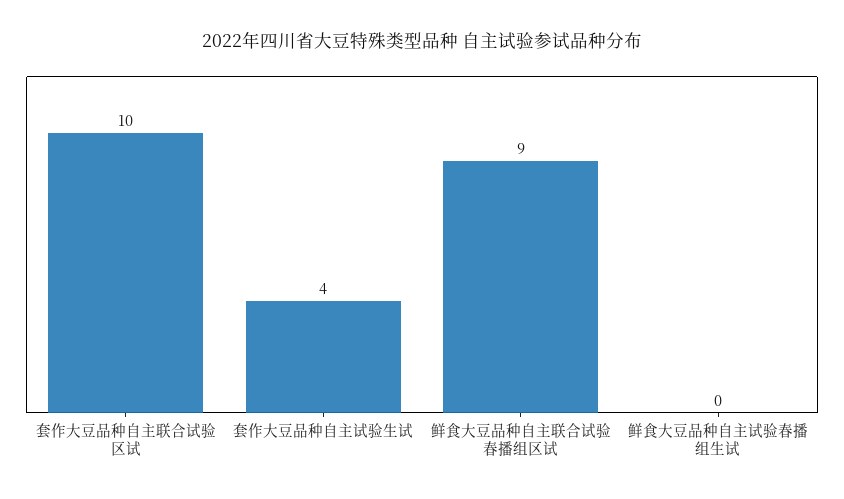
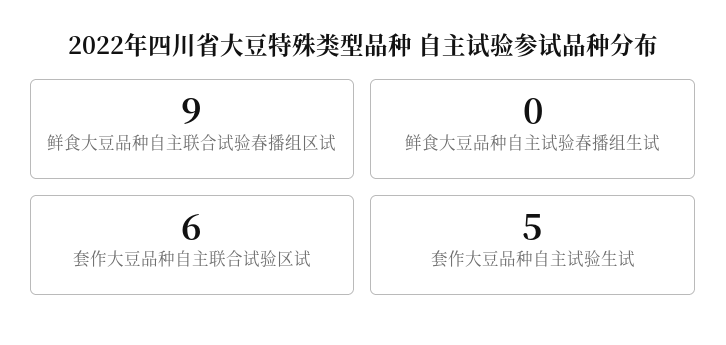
套作大豆品种自主联合试验区试: 10 -> 6
套作大豆品种自主试验生试: 4 -> 5

